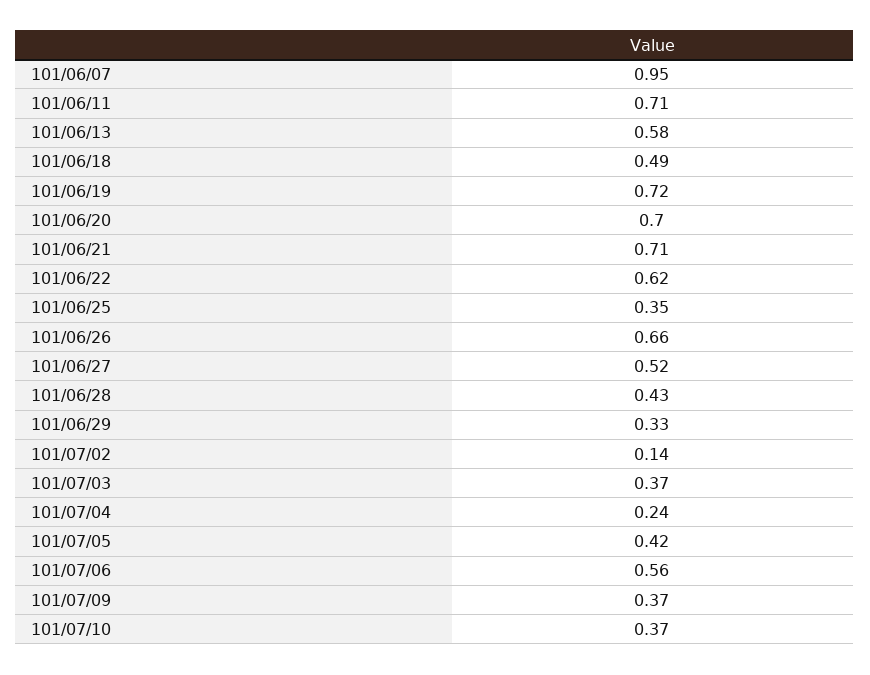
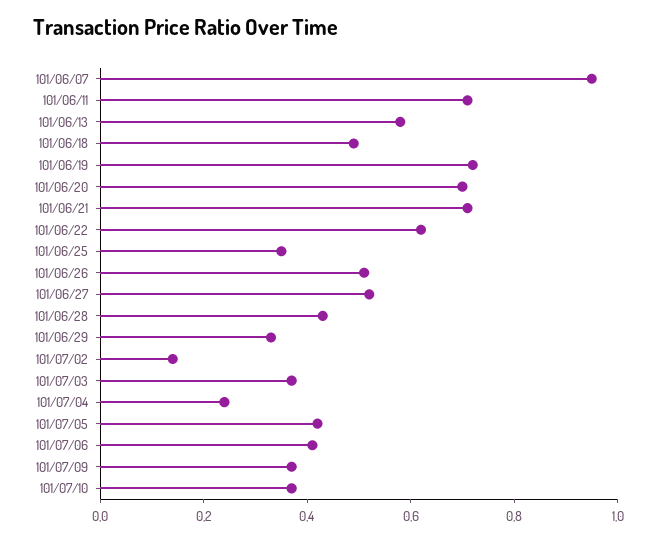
101/06/26: 0.66 -> 0.5
101/07/06: 0.56 -> 0.4

